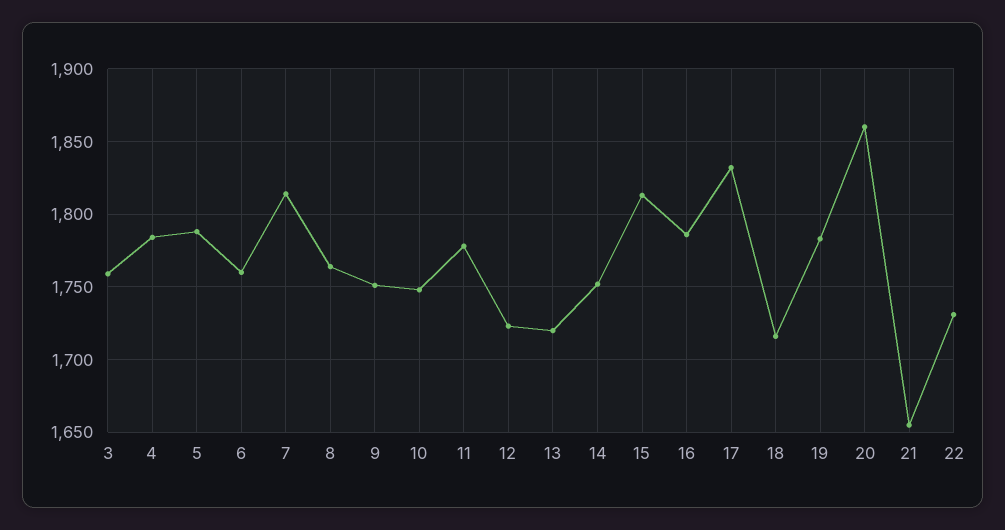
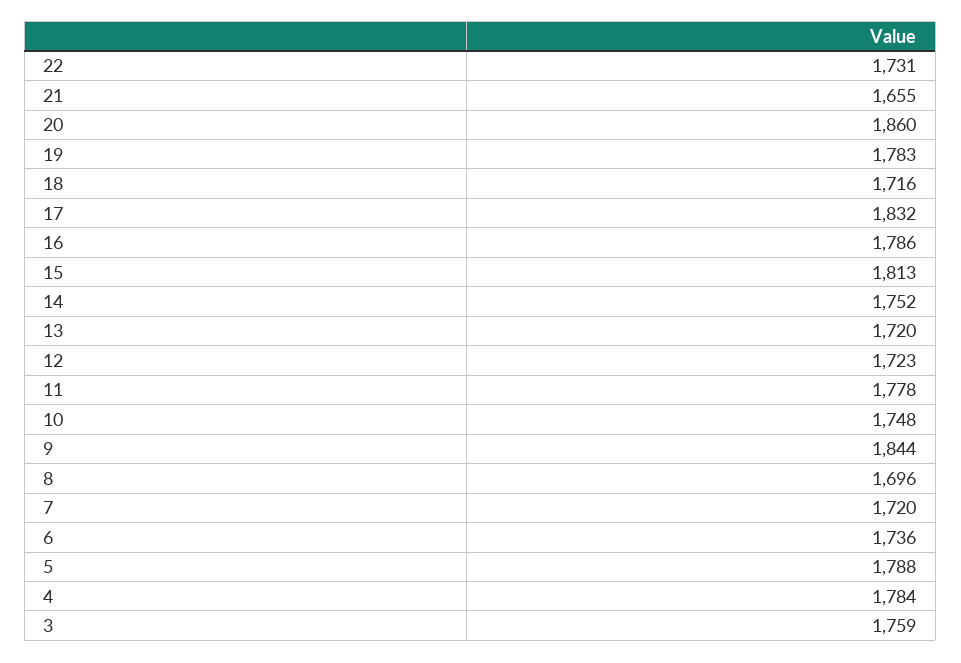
6: 1760 -> 1736
7: 1815 -> 1720
8: 1765 -> 1696
9: 1750 -> 1844

